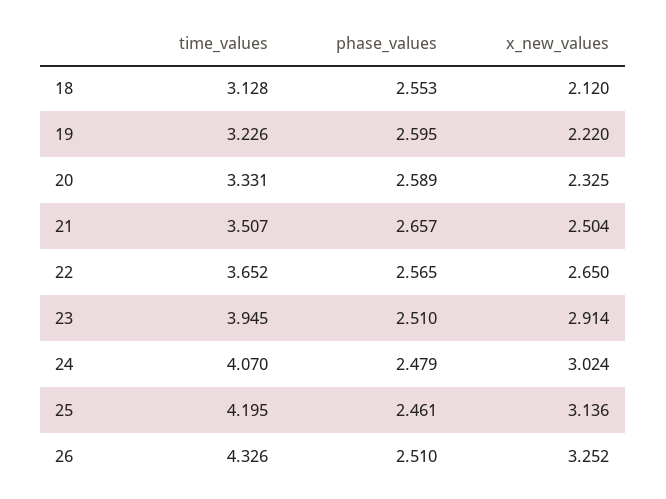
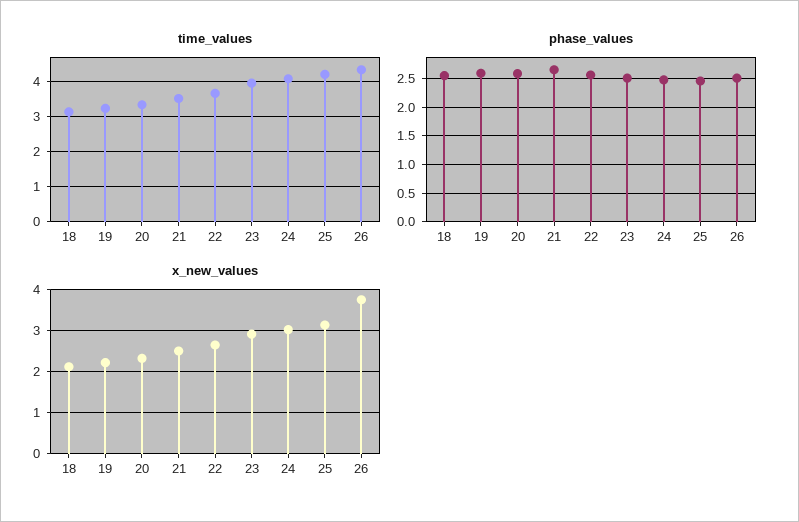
x_new_values, 26: 3.252 -> 3.8

